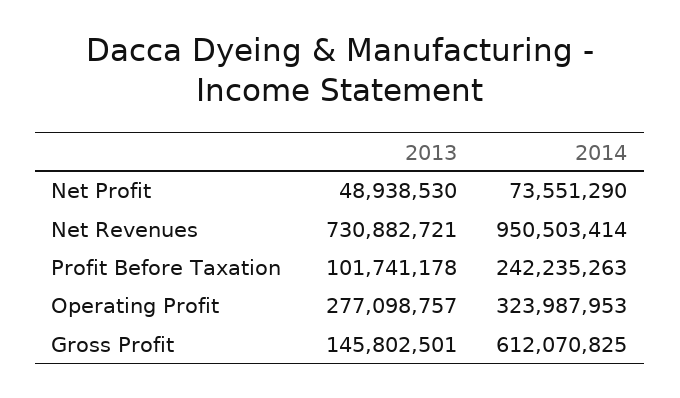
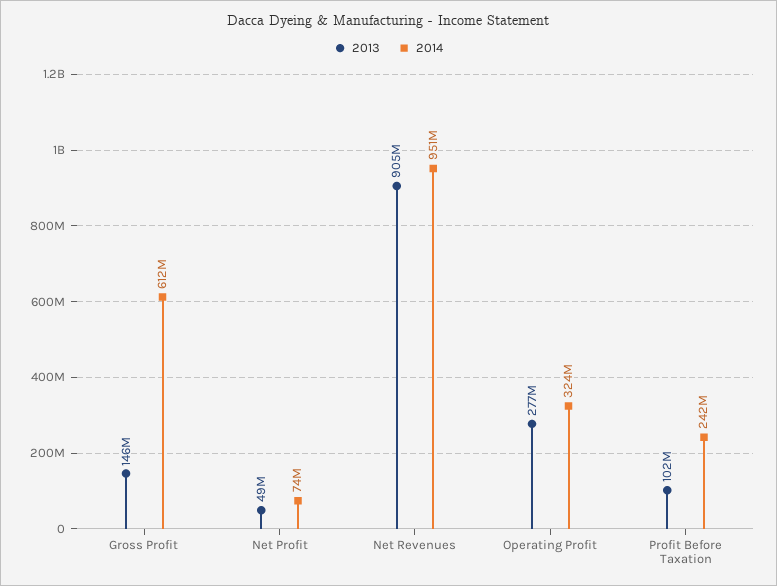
2013, Net Revenues: 730882721 -> 905000000

